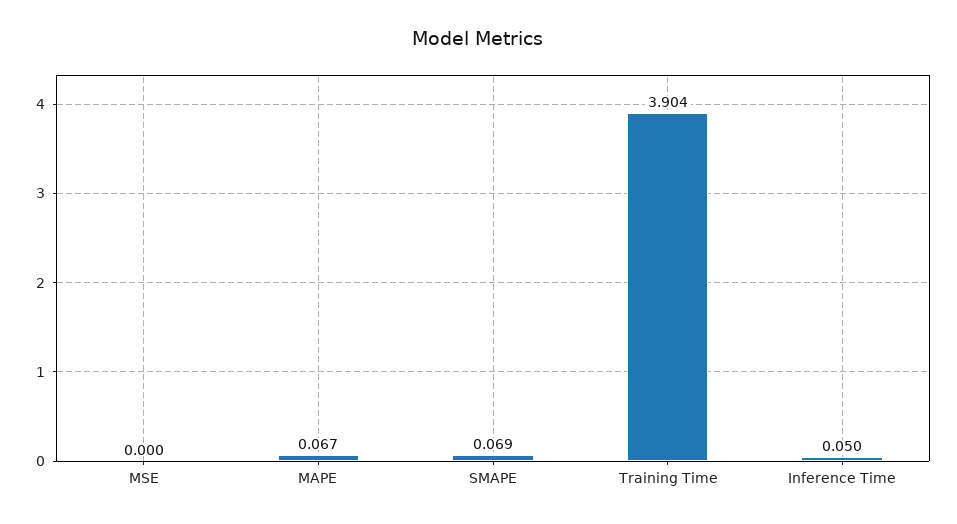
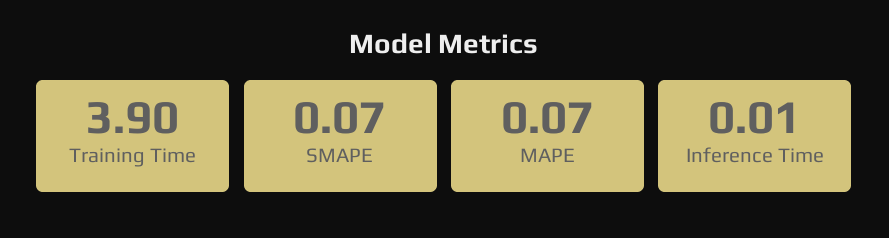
MSE: 0 -> none
Inference Time: 0.05 -> 0.01

